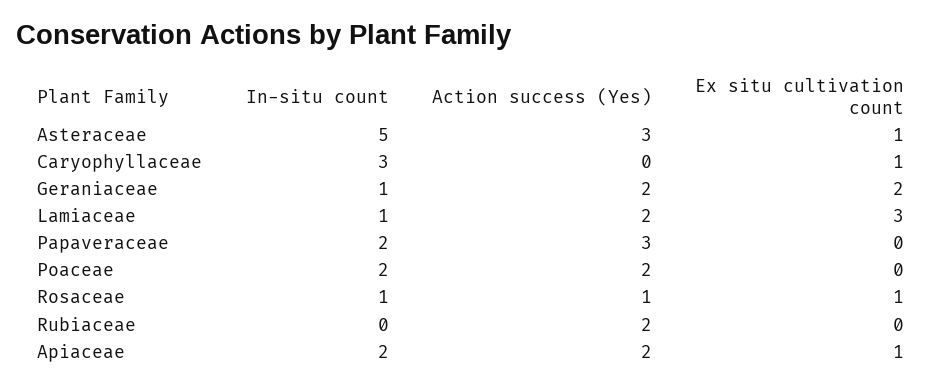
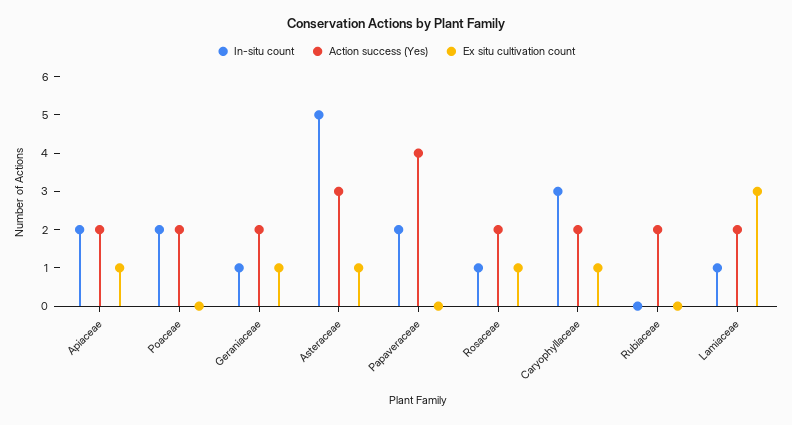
Action success (Yes), Caryophyllaceae: 0 -> 2
Ex situ cultivation count, Geraniaceae: 2 -> 1
Action success (Yes), Papaveraceae: 3 -> 4
Action success (Yes), Rosaceae: 1 -> 2

